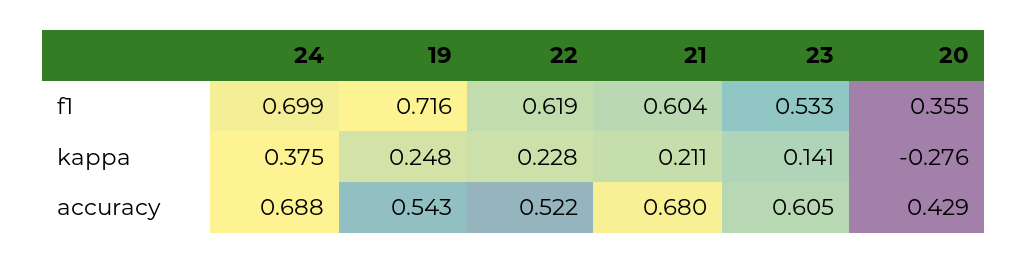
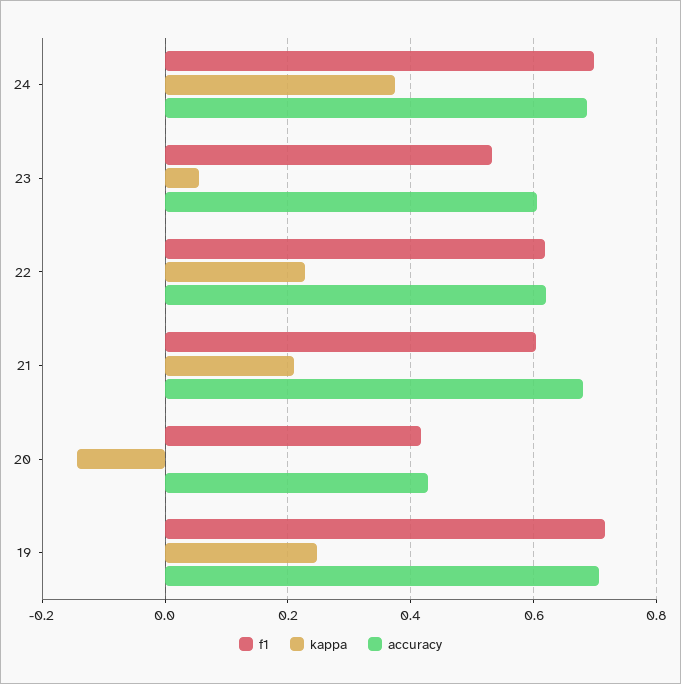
f1, 20: 0.355 -> 0.42
kappa, 23: 0.141 -> 0.06
kappa, 20: -0.276 -> -0.14
accuracy, 19: 0.543 -> 0.7
accuracy, 22: 0.522 -> 0.62

